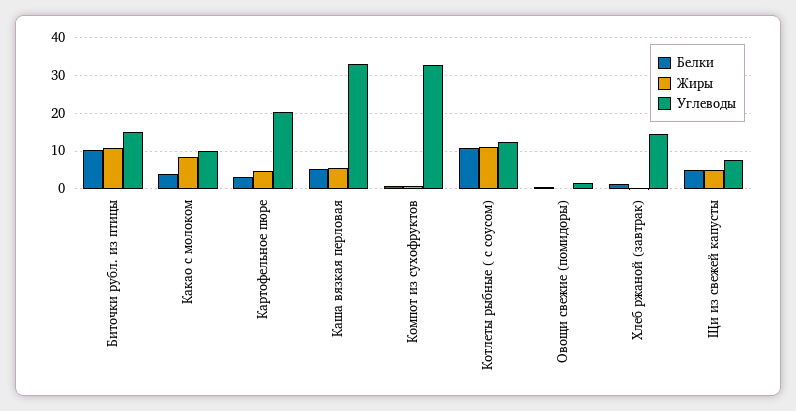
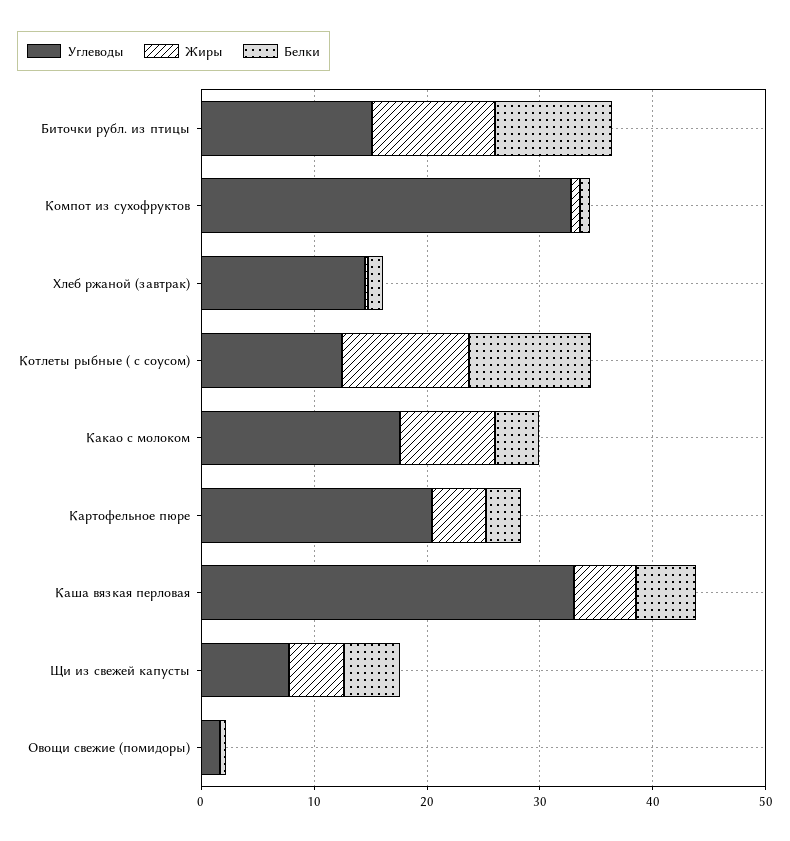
Углеводы, Какао с молоком: 10 -> 18

